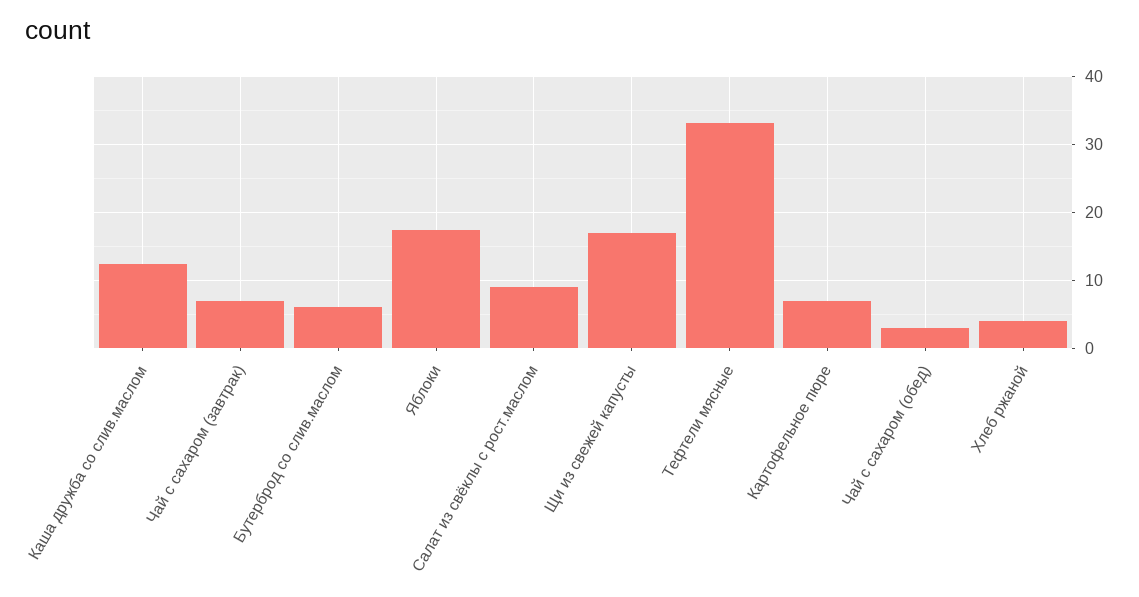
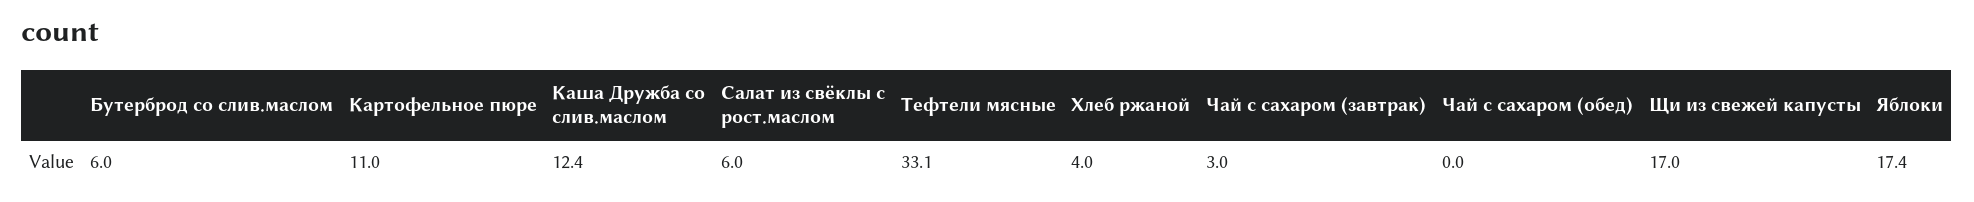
Чай с сахаром (завтрак): 7 -> 3
Салат из свёклы с рост.маслом: 9 -> 6
Картофельное пюре: 7 -> 11
Чай с сахаром (обед): 3 -> 0

